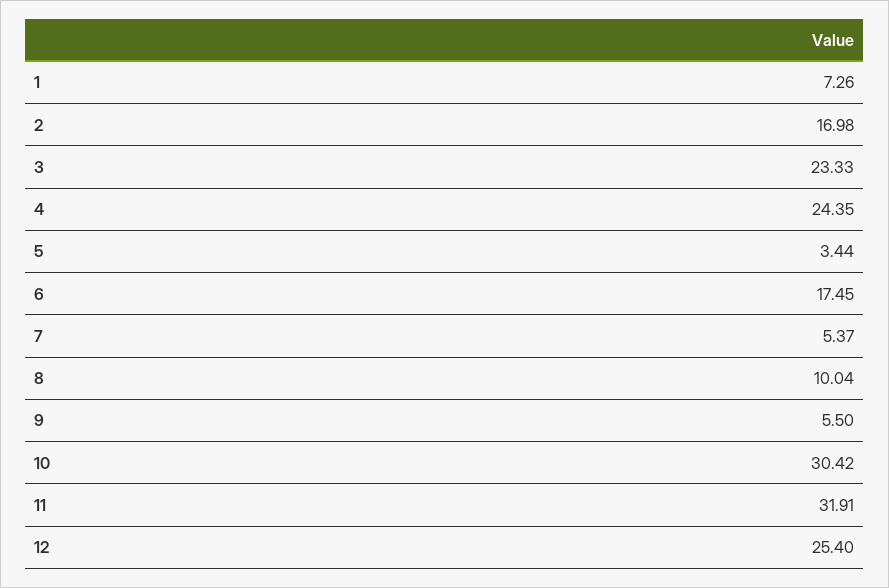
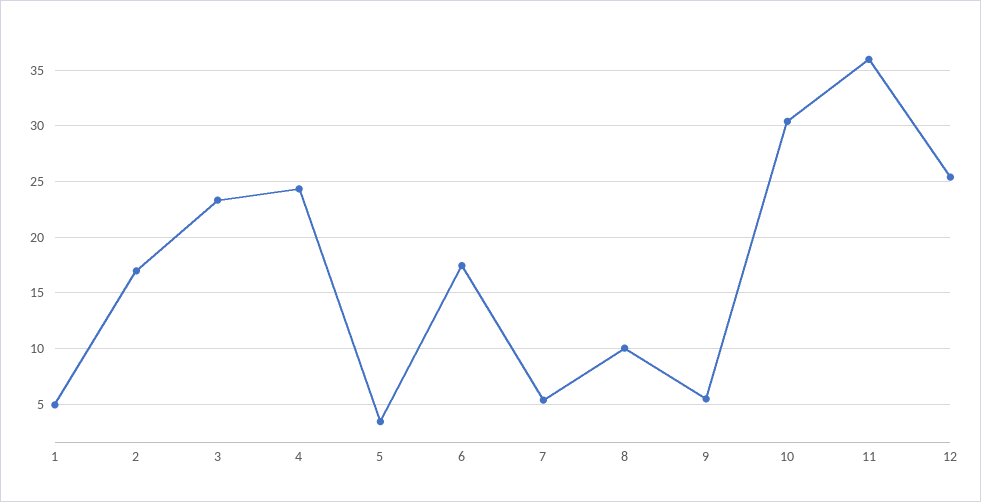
1: 7.26 -> 5
11: 31.91 -> 36

